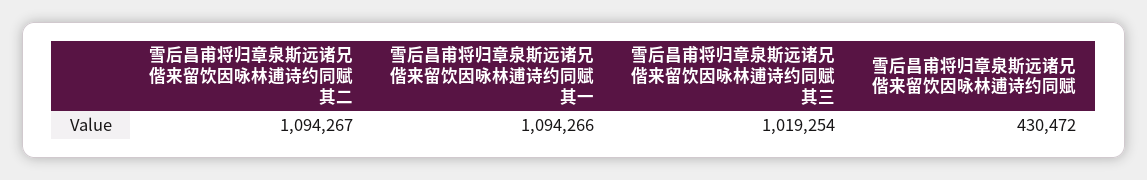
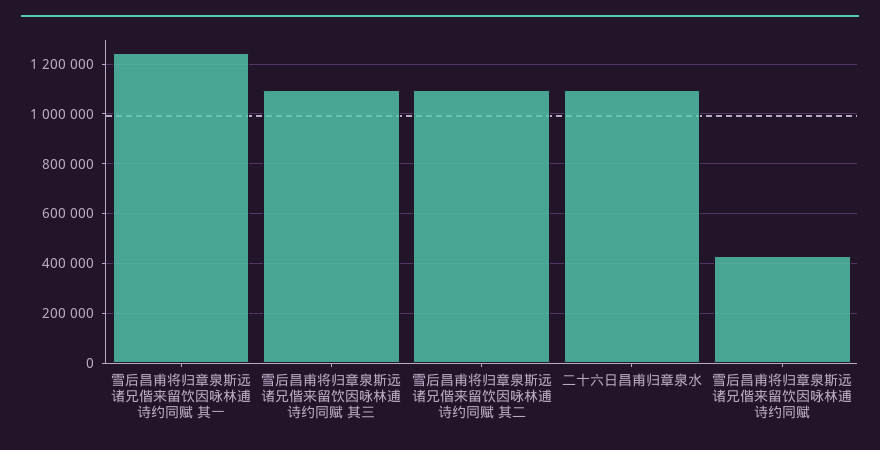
雪后昌甫将归章泉斯远诸兄偕来留饮因咏林逋诗约同赋 其一: 1094266 -> 1250000
雪后昌甫将归章泉斯远诸兄偕来留饮因咏林逋诗约同赋 其三: 1019254 -> 1100000
二十六日昌甫归章泉水: none -> 1100000

